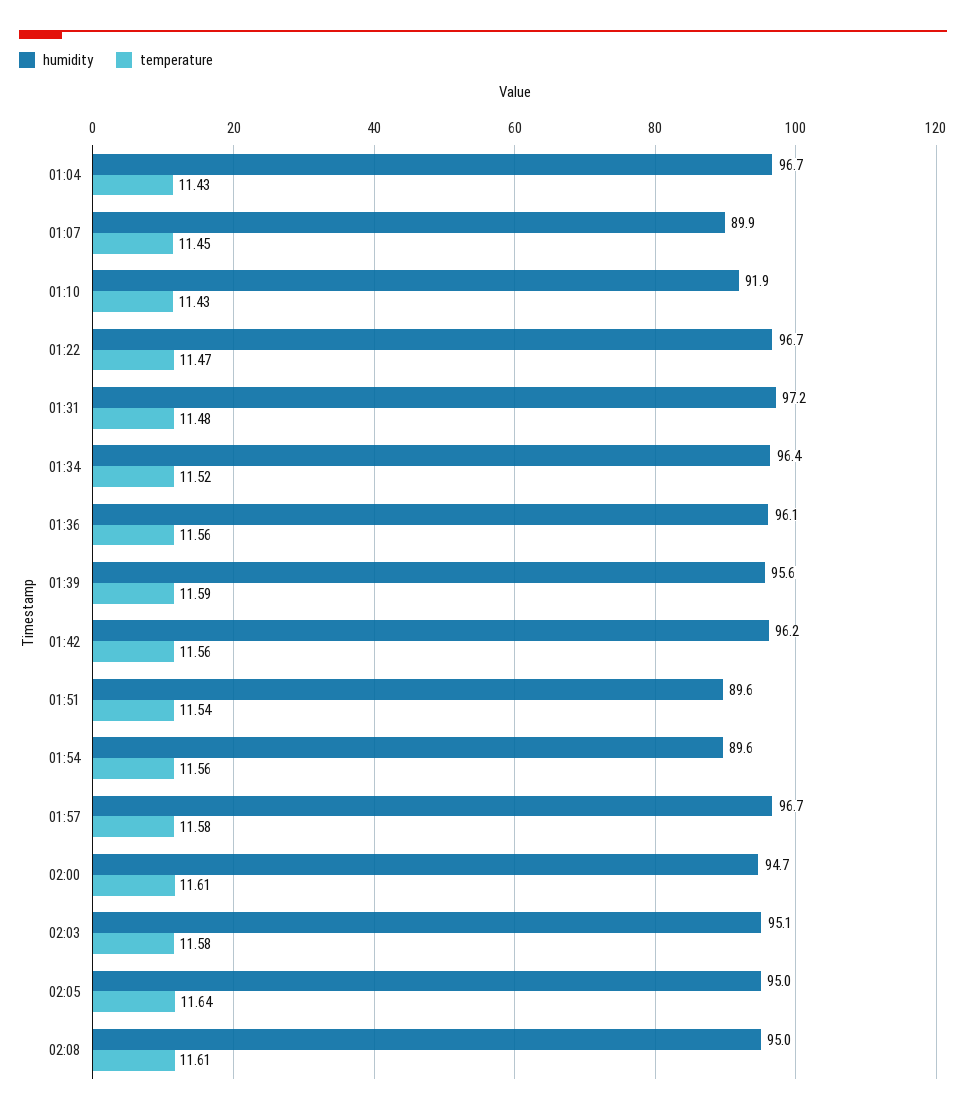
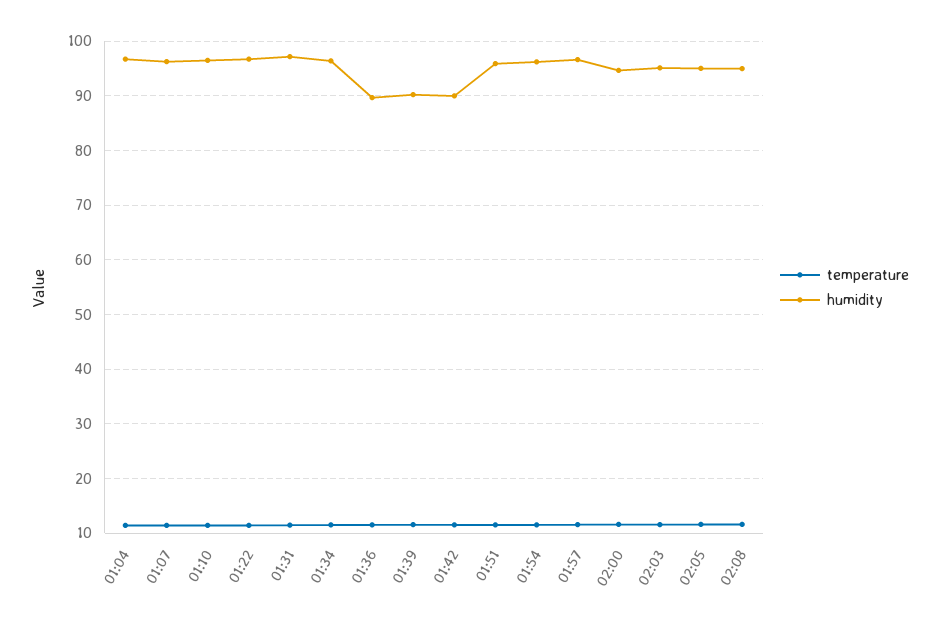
humidity, 01:07: 89.9 -> 96
humidity, 01:10: 91.9 -> 96
humidity, 01:36: 96.1 -> 90
humidity, 01:39: 95.6 -> 90
humidity, 01:42: 96.2 -> 90
humidity, 01:51: 89.6 -> 96
humidity, 01:54: 89.6 -> 96

